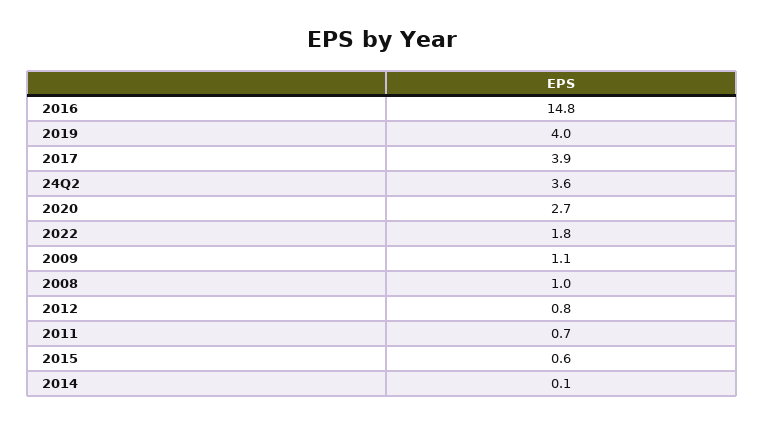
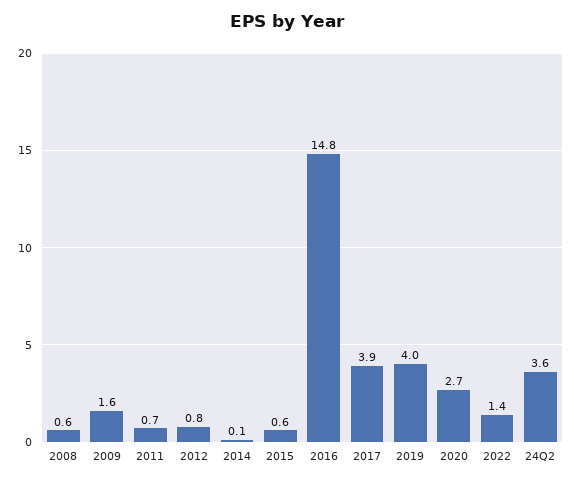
2022: 1.8 -> 1.4
2009: 1.1 -> 1.6
2008: 1 -> 0.6

